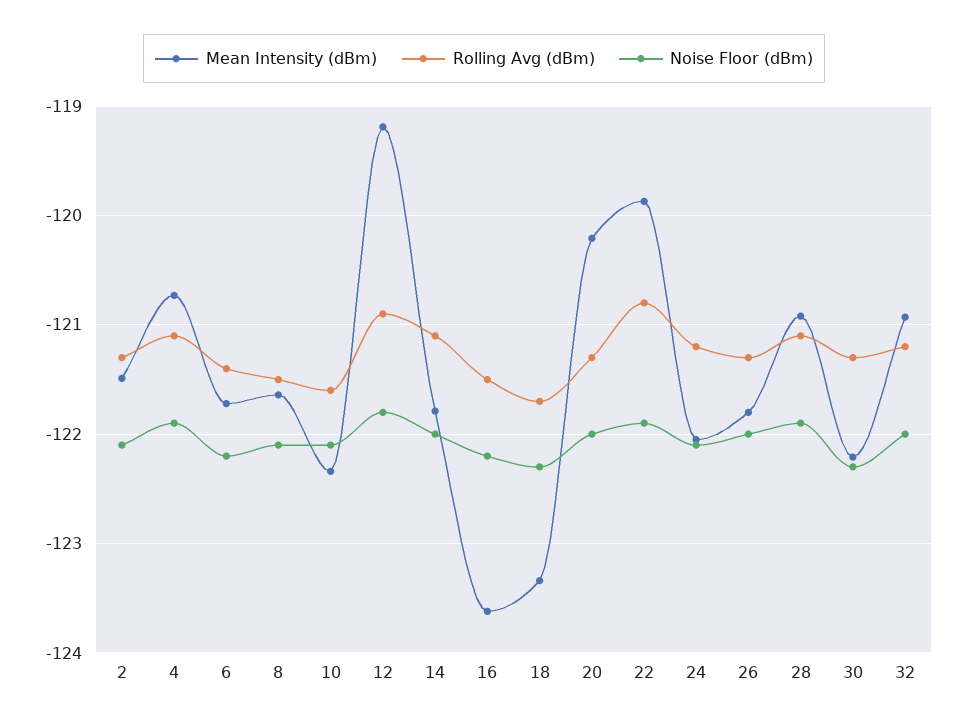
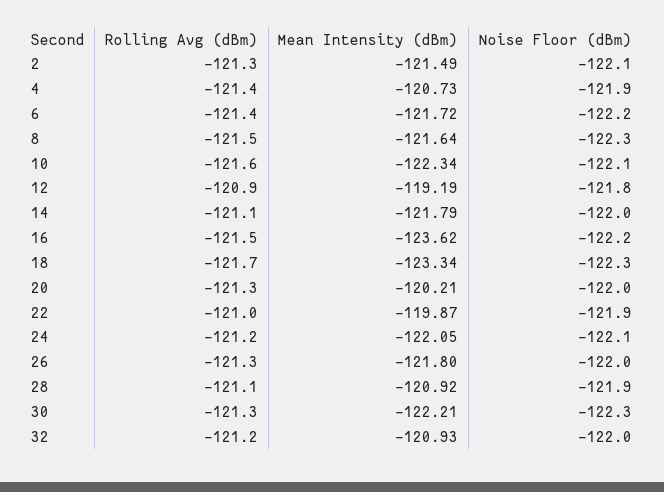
Rolling Avg (dBm), 4: -121.1 -> -121.4
Noise Floor (dBm), 8: -122.1 -> -122.3
Rolling Avg (dBm), 22: -120.8 -> -121

